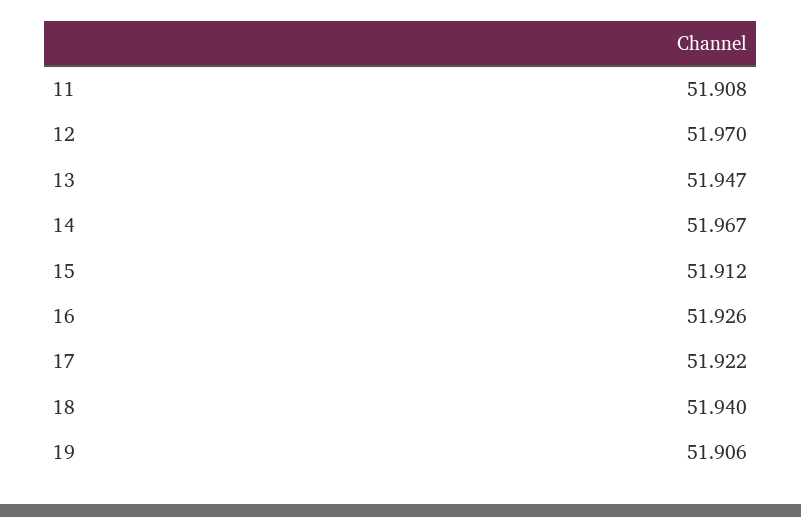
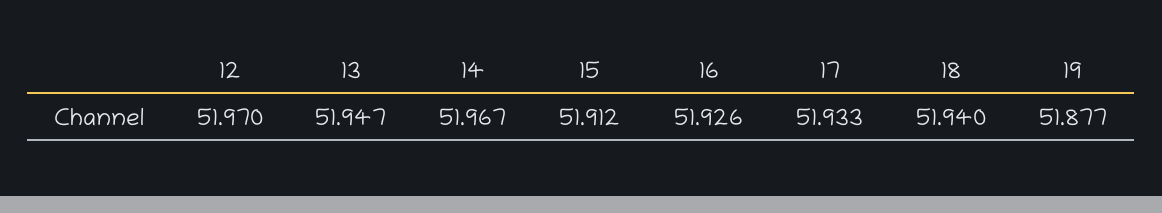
11: 51.908 -> none
17: 51.922 -> 51.933
19: 51.906 -> 51.877

